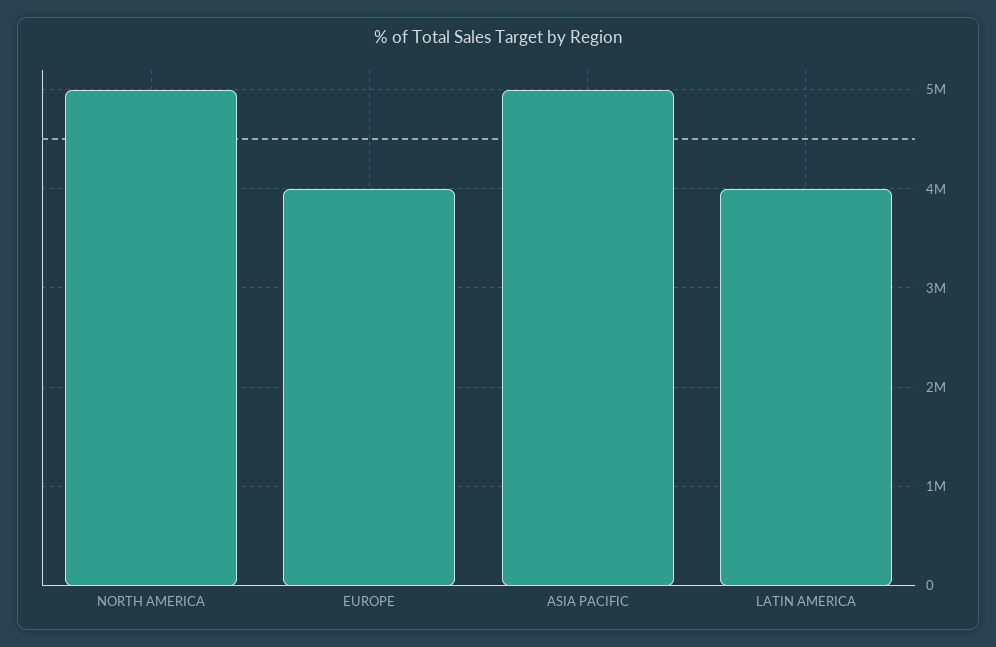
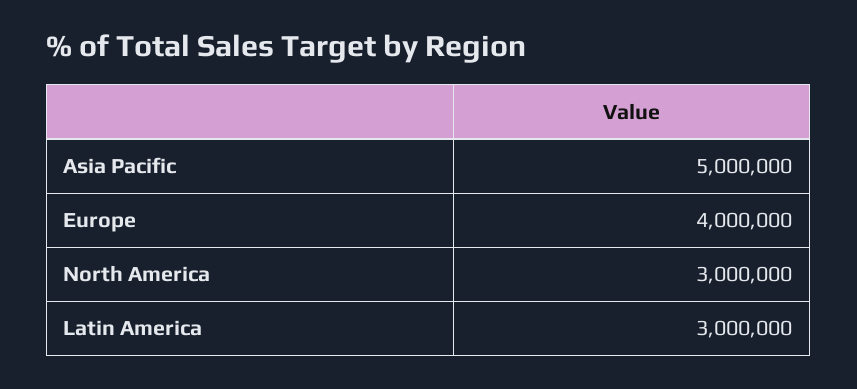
NORTH AMERICA: 5000000 -> 3000000
LATIN AMERICA: 4000000 -> 3000000

